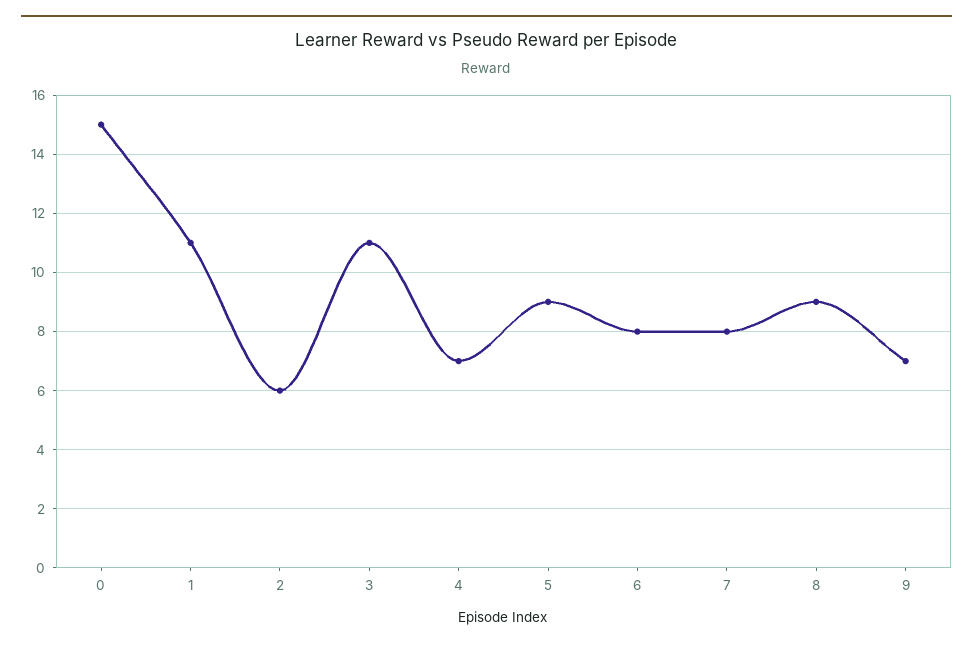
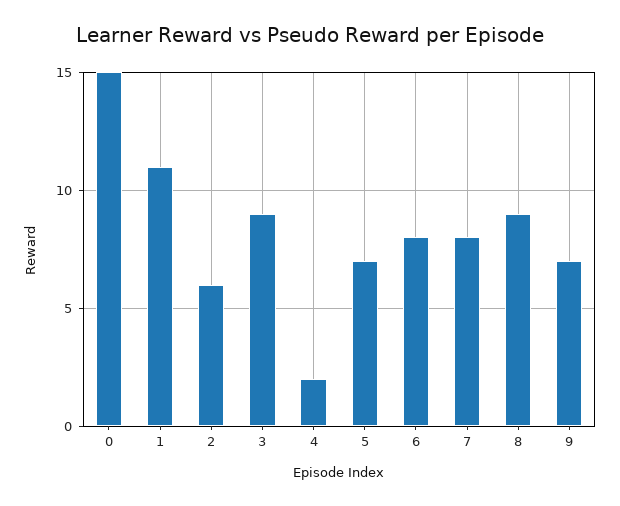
3: 11 -> 9
4: 7 -> 2
5: 9 -> 7

